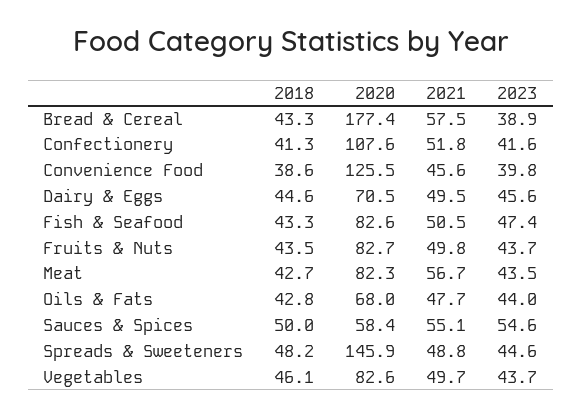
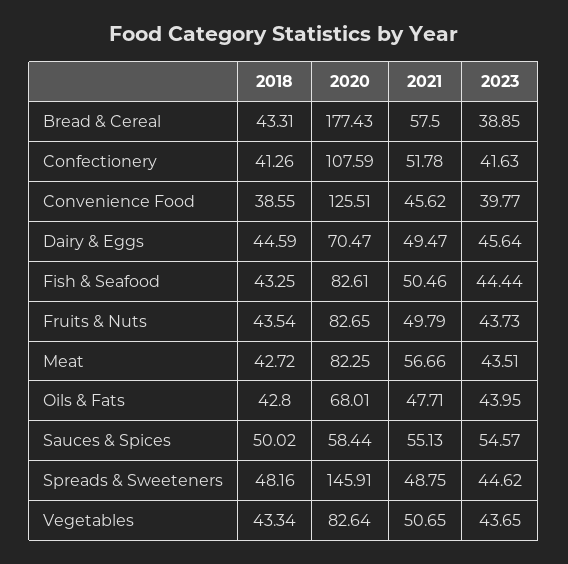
2023, Fish & Seafood: 47.4 -> 44.44
2018, Vegetables: 46.1 -> 43.34
2021, Vegetables: 49.7 -> 50.65

